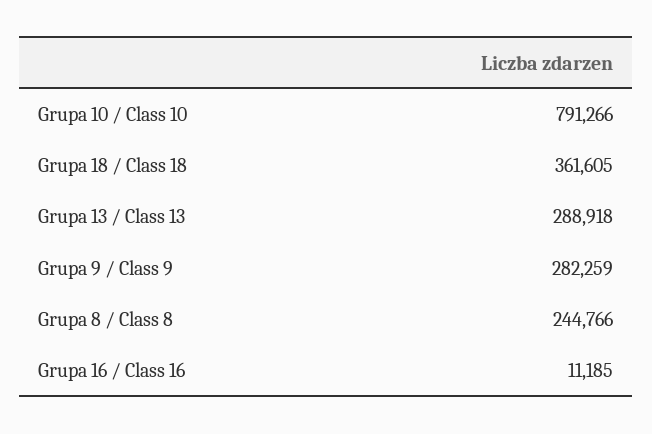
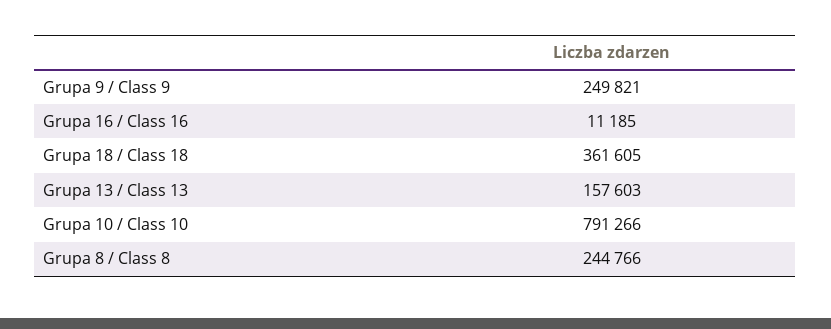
Grupa 13 / Class 13: 288918 -> 157603
Grupa 9 / Class 9: 282259 -> 249821

